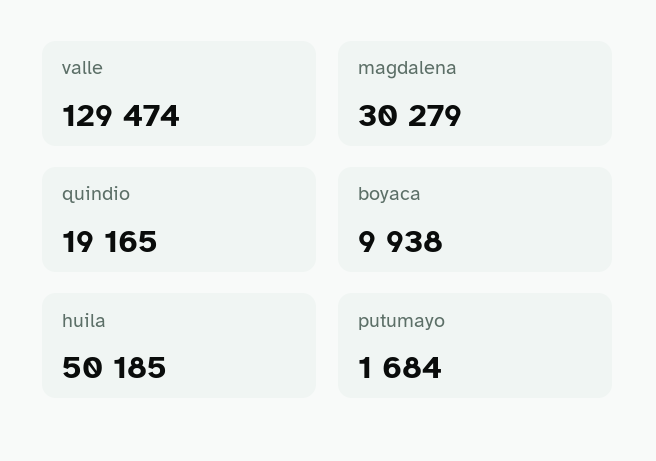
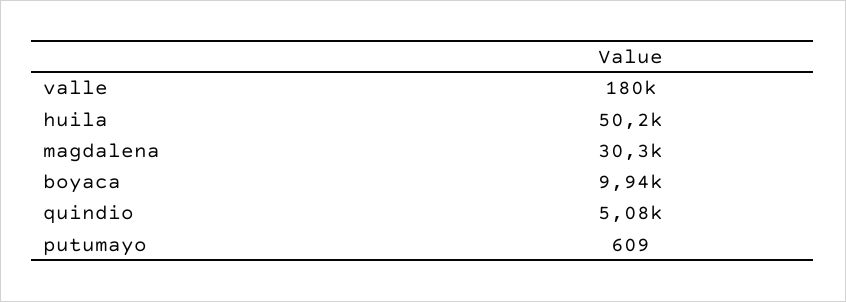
valle: 129474 -> 180000
quindio: 19165 -> 5080
putumayo: 1684 -> 609

